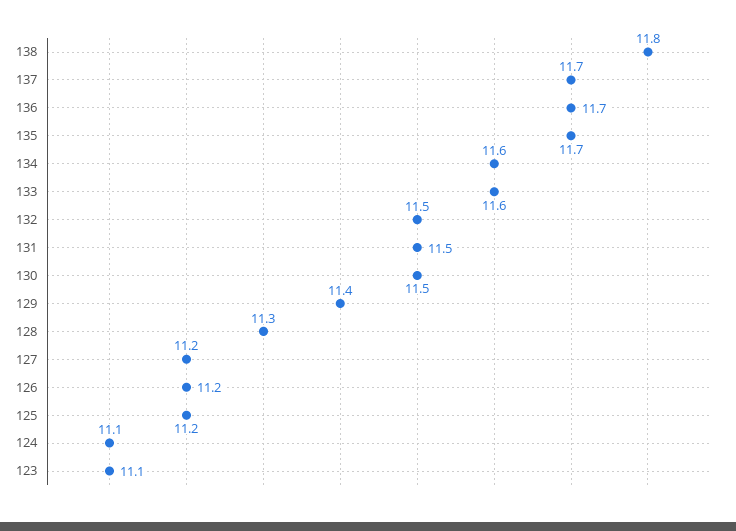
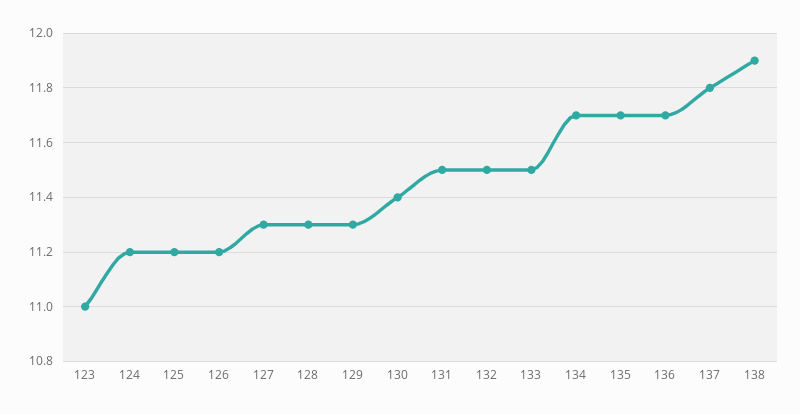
138: 11.8 -> 11.9
137: 11.7 -> 11.8
134: 11.6 -> 11.7
133: 11.6 -> 11.5
130: 11.5 -> 11.4
129: 11.4 -> 11.3
127: 11.2 -> 11.3
124: 11.1 -> 11.2
123: 11.1 -> 11

